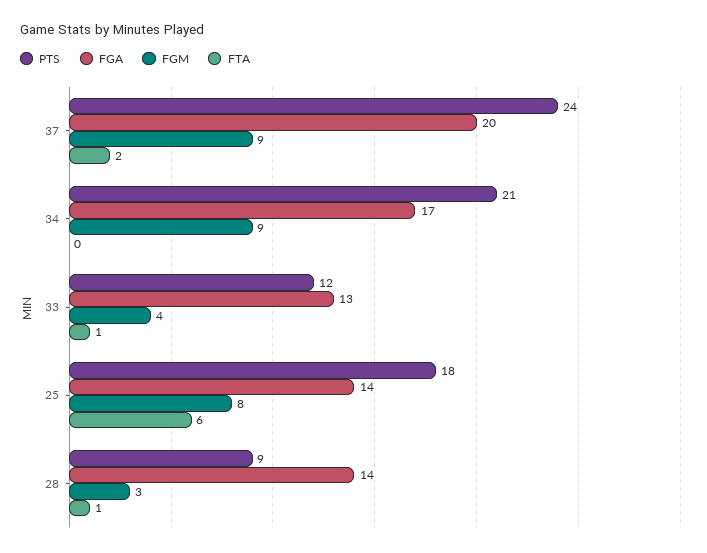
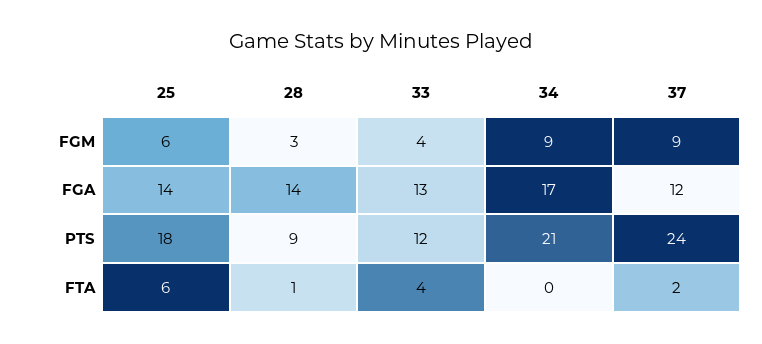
FGA, 37: 20 -> 12
FTA, 33: 1 -> 4
FGM, 25: 8 -> 6

